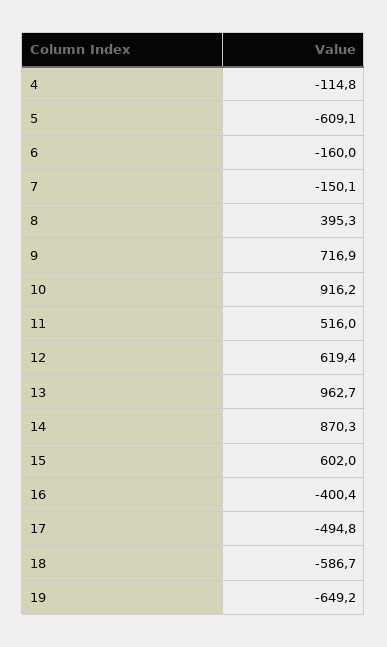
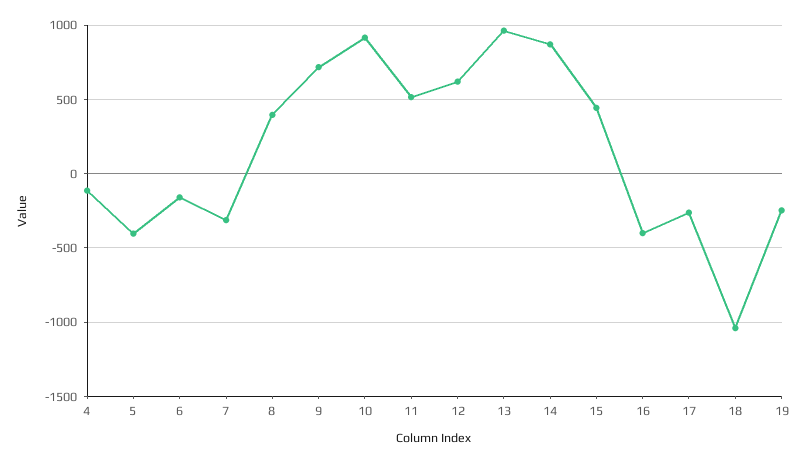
5: -609.1 -> -400
7: -150.1 -> -300
15: 602 -> 450
17: -494.8 -> -250
18: -586.7 -> -1050
19: -649.2 -> -250

